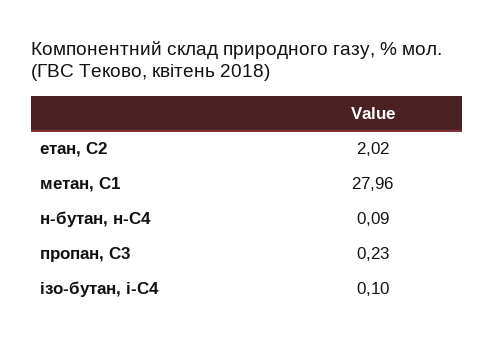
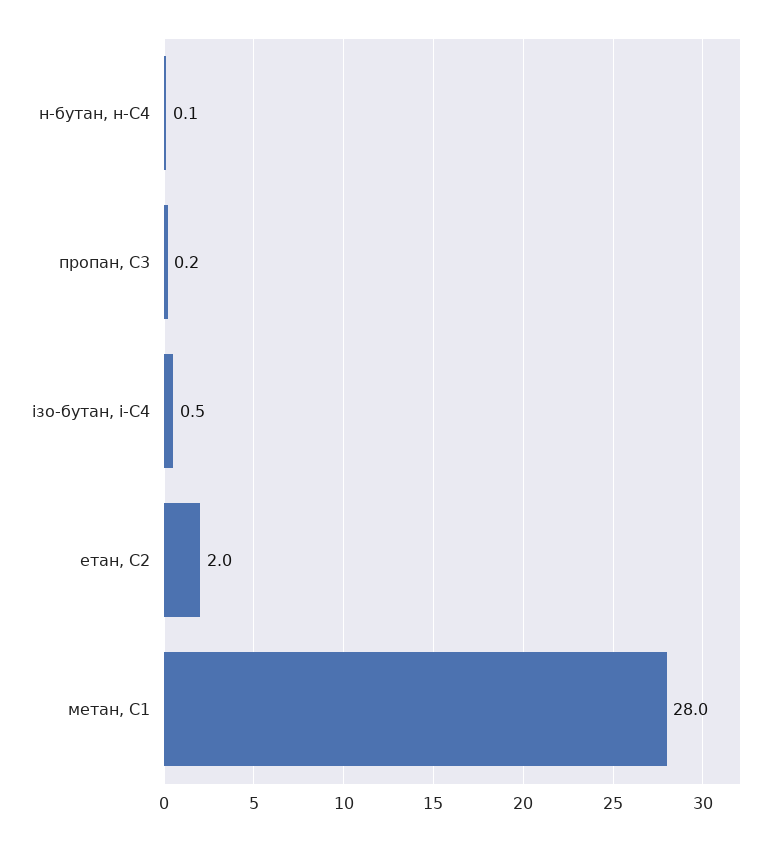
ізо-бутан, і-С4: 0.1 -> 0.5

